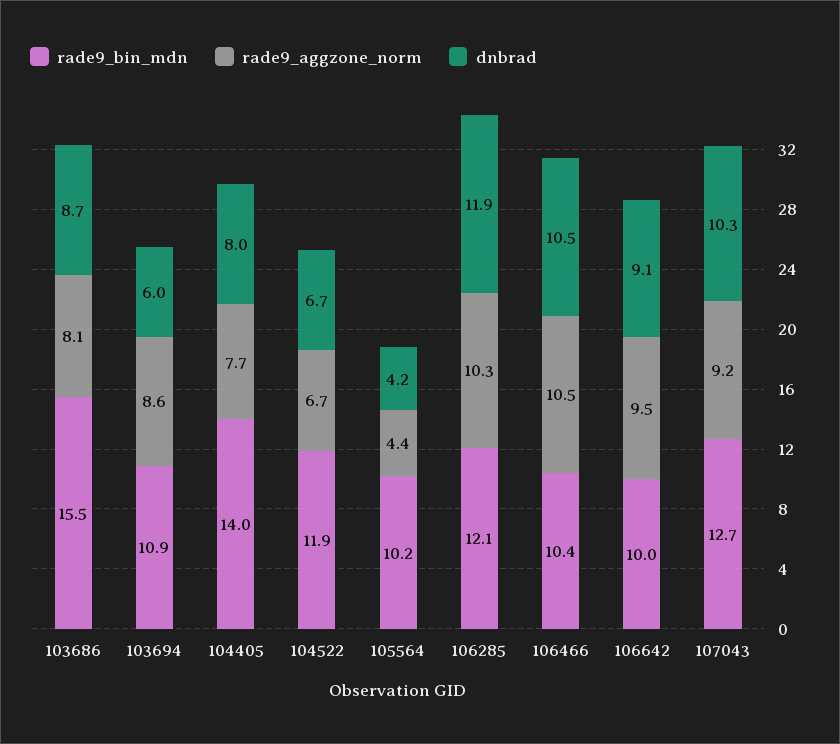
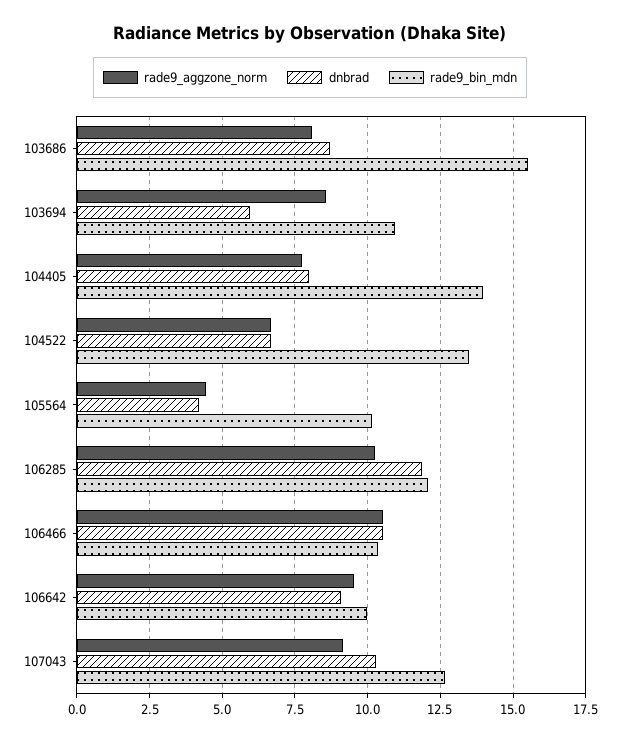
rade9_bin_mdn, 104522: 11.9 -> 13.5

